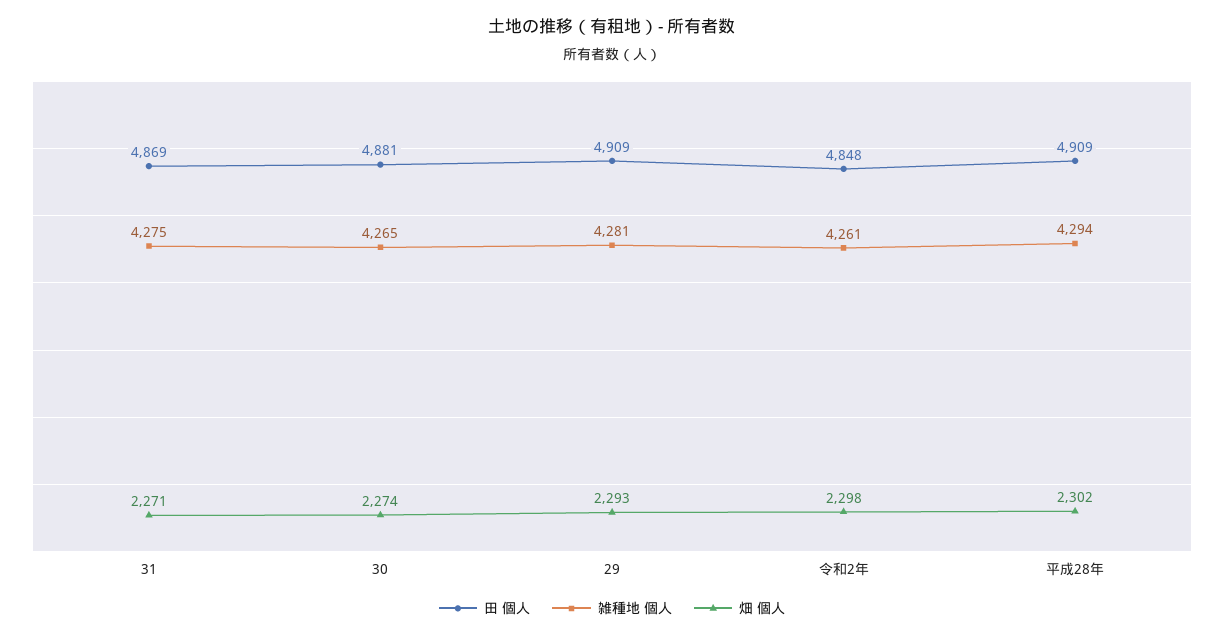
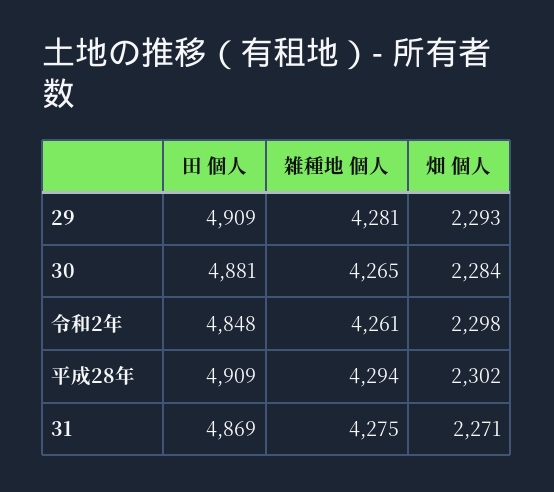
畑 個人, 30: 2274 -> 2284

